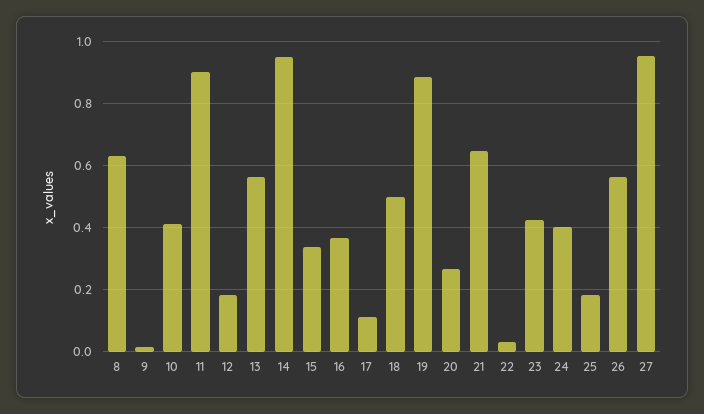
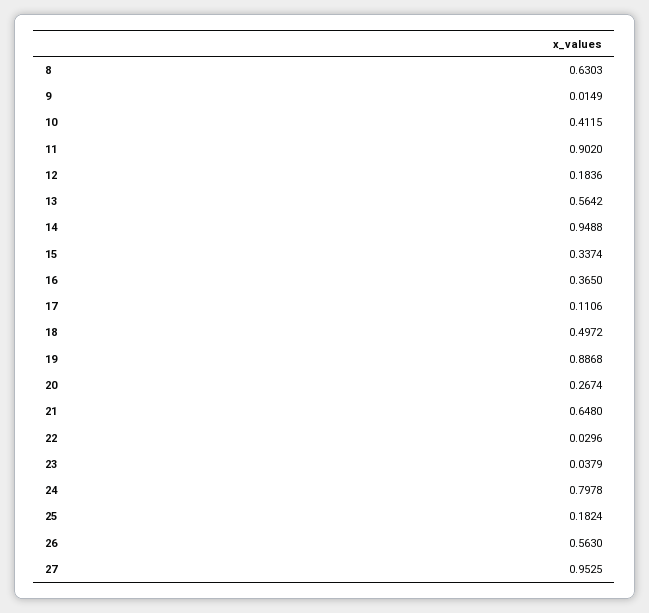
23: 0.42 -> 0.0379
24: 0.4 -> 0.7978

